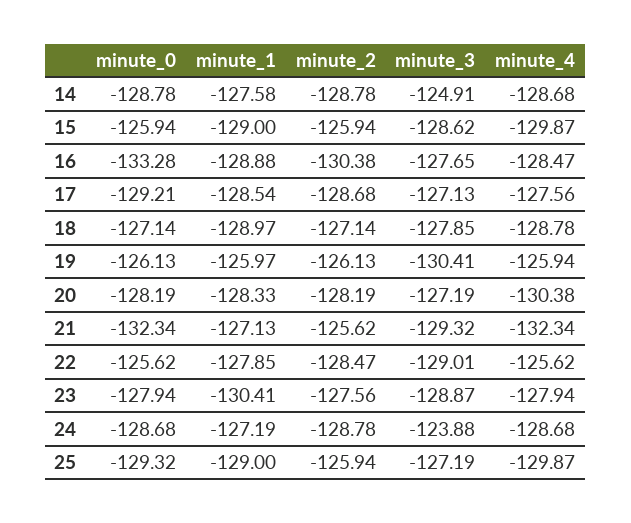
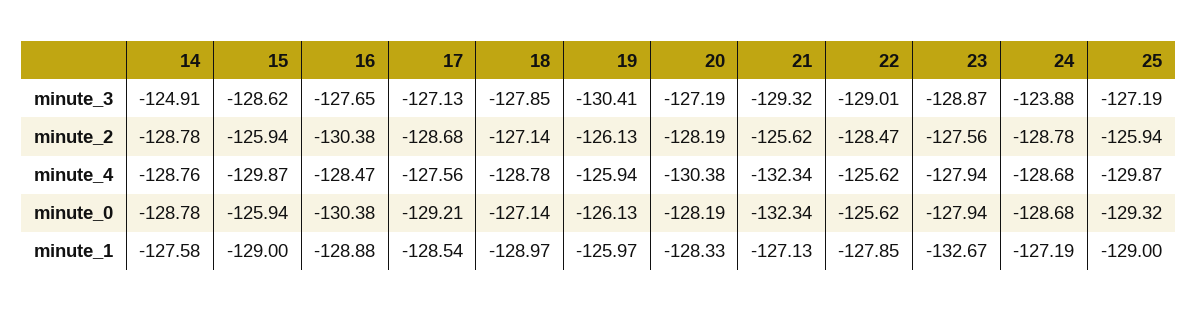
minute_4, 14: -128.68 -> -128.76
minute_0, 16: -133.28 -> -130.38
minute_1, 23: -130.41 -> -132.67

